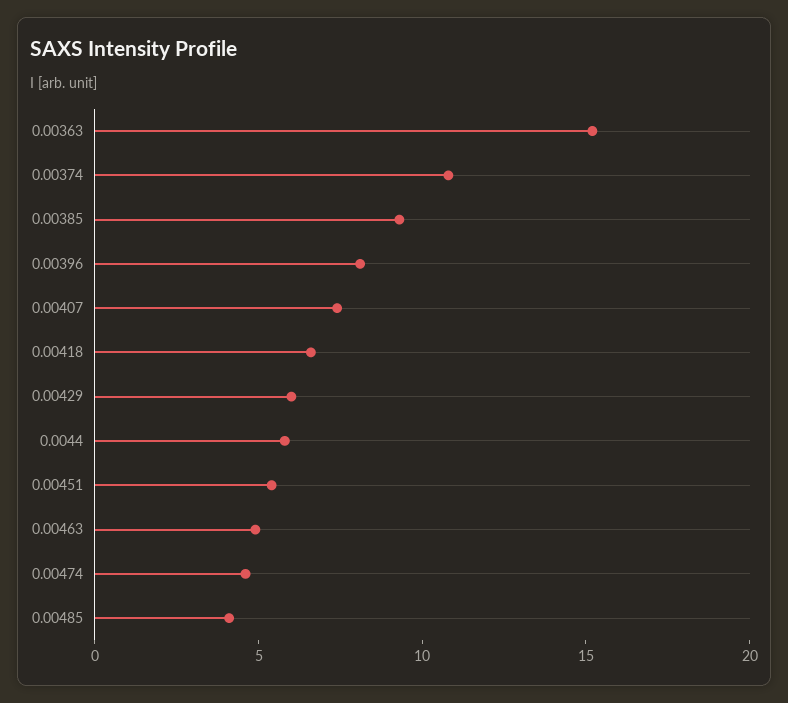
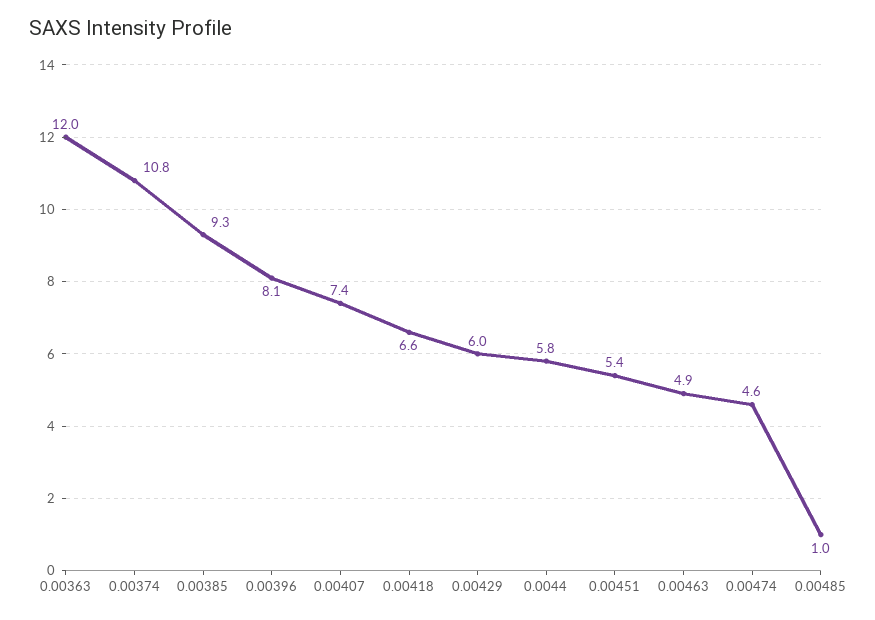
0.00363: 15 -> 12
0.00485: 4 -> 1

